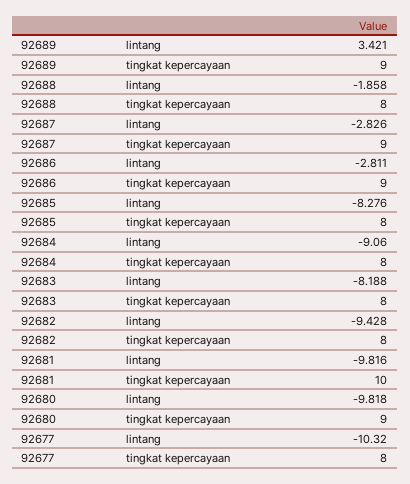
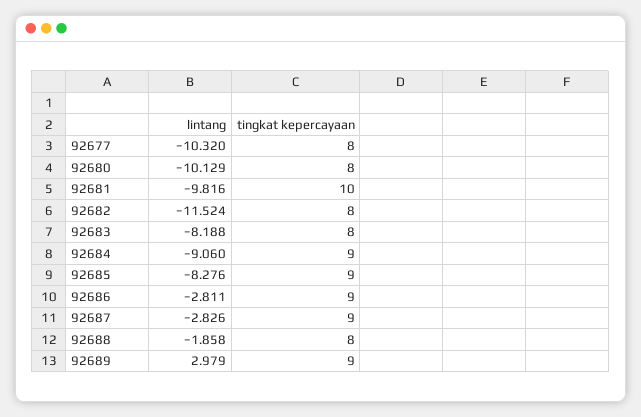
92689, lintang: 3.421 -> 2.979
92685, tingkat kepercayaan: 8 -> 9
92684, tingkat kepercayaan: 8 -> 9
92682, lintang: -9.428 -> -11.524
92680, lintang: -9.818 -> -10.129
92680, tingkat kepercayaan: 9 -> 8

